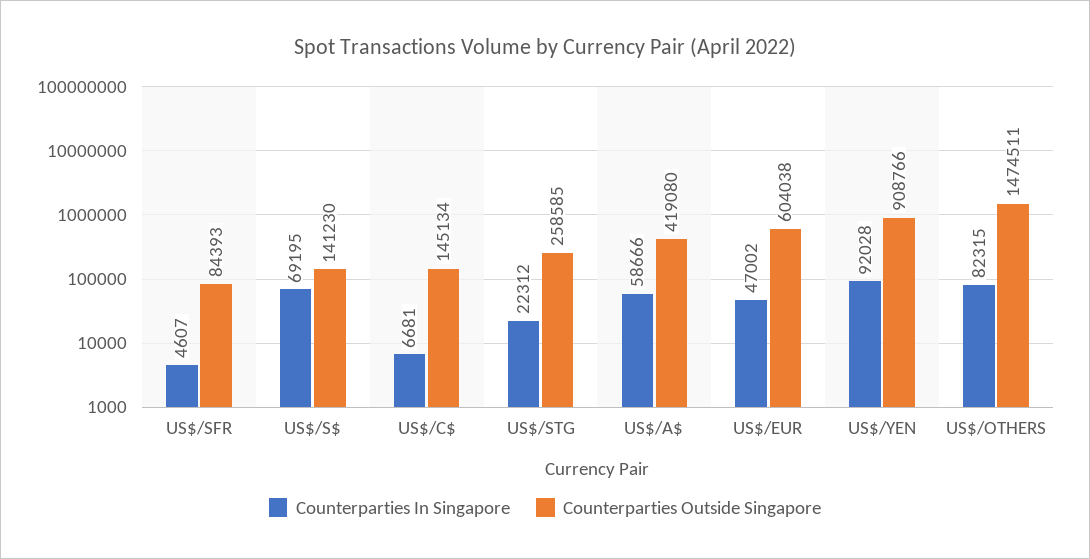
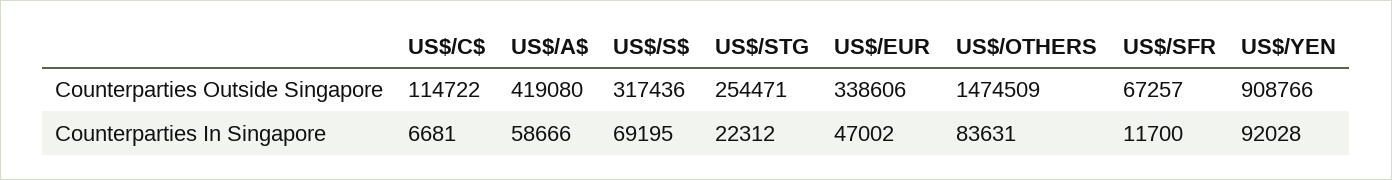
Counterparties In Singapore, US$/SFR: 4607 -> 11700
Counterparties Outside Singapore, US$/SFR: 84393 -> 67257
Counterparties Outside Singapore, US$/S$: 141230 -> 317436
Counterparties Outside Singapore, US$/C$: 145134 -> 114722
Counterparties Outside Singapore, US$/STG: 258585 -> 254471
Counterparties Outside Singapore, US$/EUR: 604038 -> 338606
Counterparties In Singapore, US$/OTHERS: 82315 -> 83631
Counterparties Outside Singapore, US$/OTHERS: 1474511 -> 1474509

